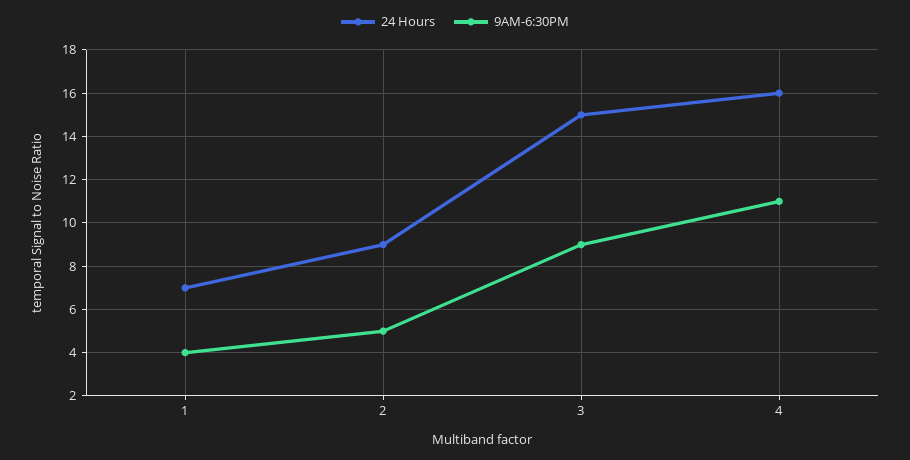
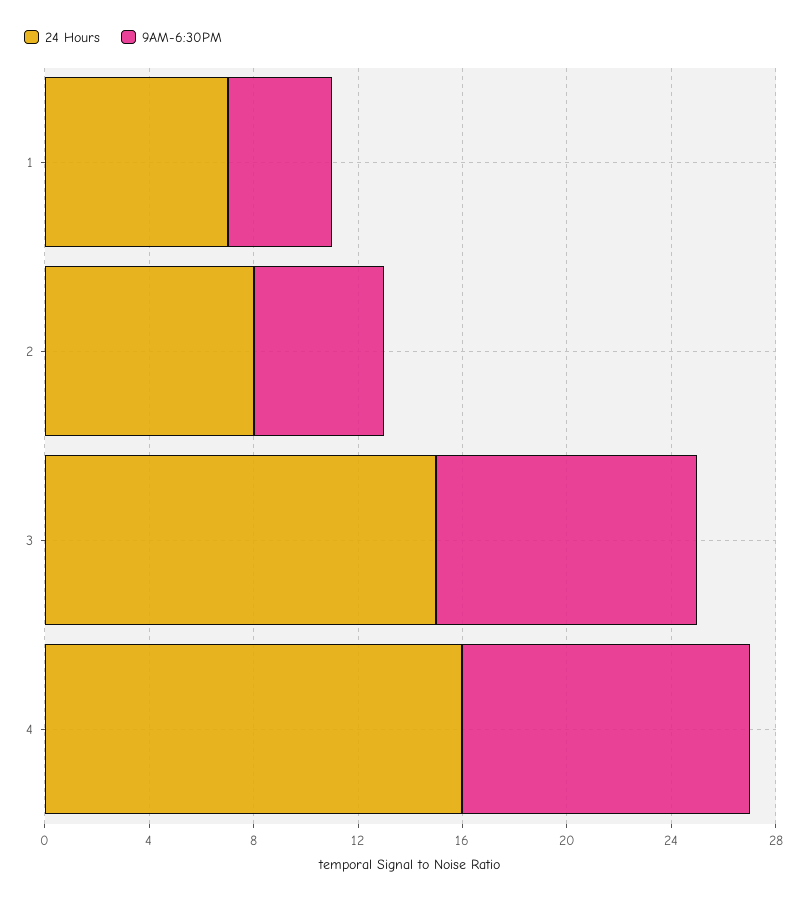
24 Hours, 2: 9 -> 8
9AM-6:30PM, 3: 9 -> 10

